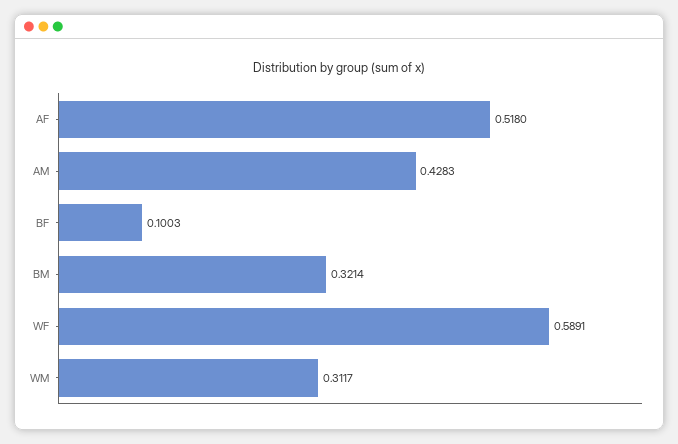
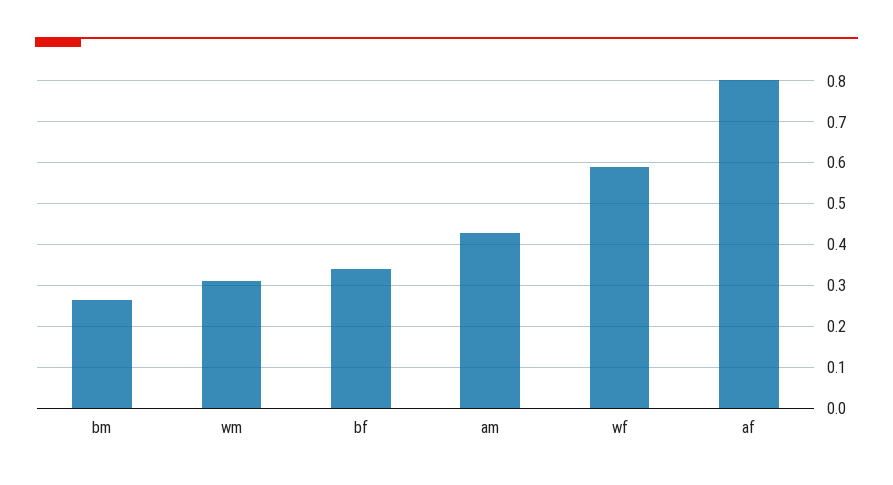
AF: 0.518 -> 0.8
BF: 0.1003 -> 0.34
BM: 0.3214 -> 0.26

